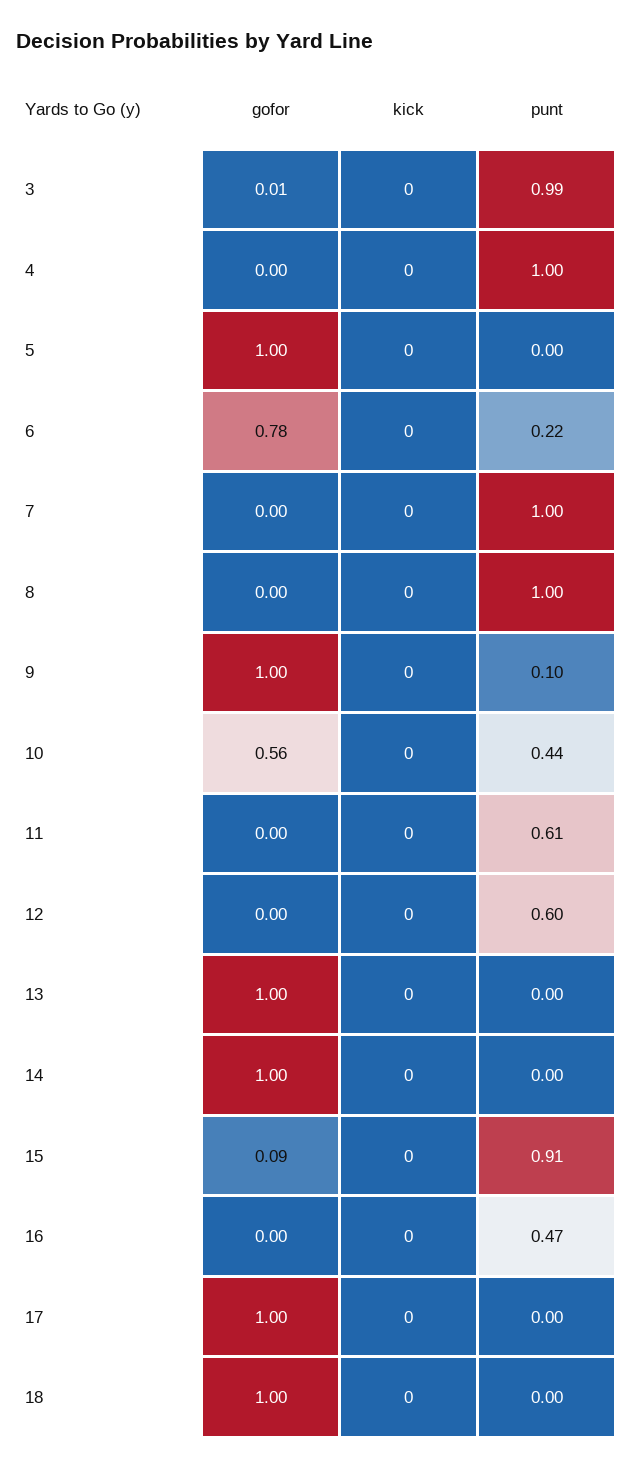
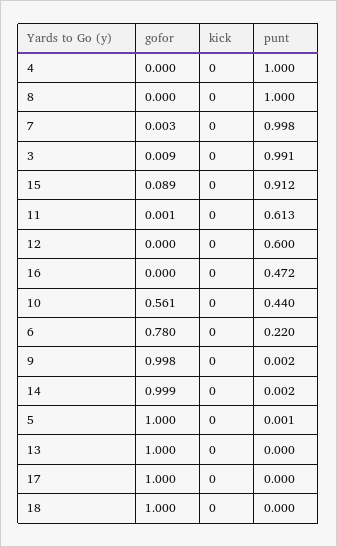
punt, 9: 0.1 -> 0.002

